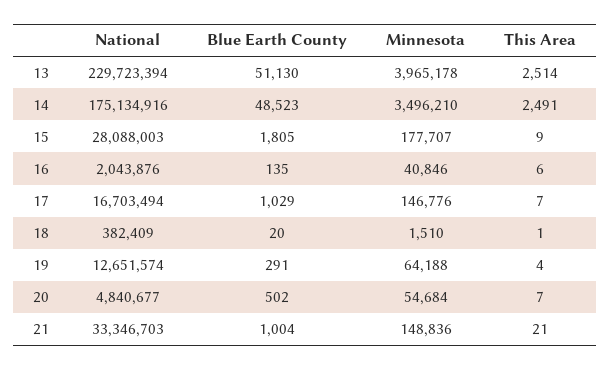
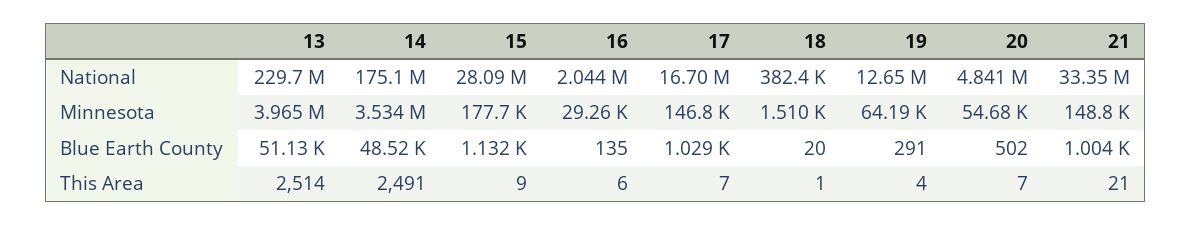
Minnesota, 14: 3496210 -> 3534000
Blue Earth County, 15: 1805 -> 1132
Minnesota, 16: 40846 -> 29260

